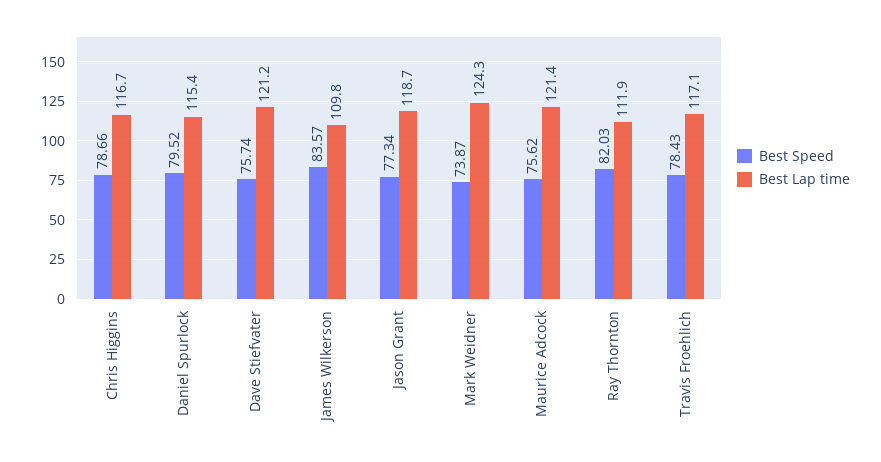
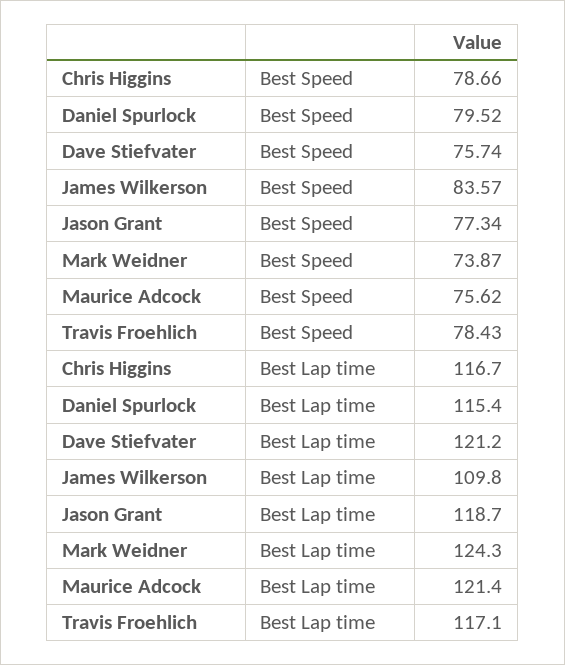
Best Speed, Ray Thornton: 82.03 -> none
Best Lap time, Ray Thornton: 111.9 -> none

